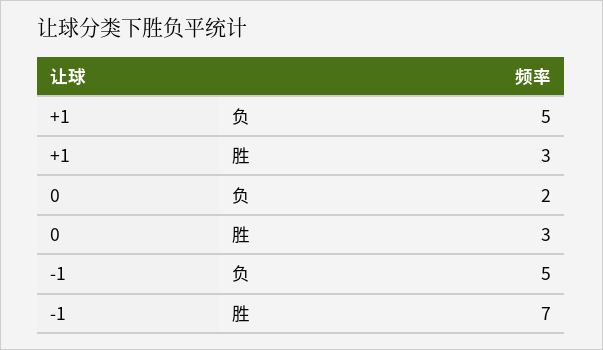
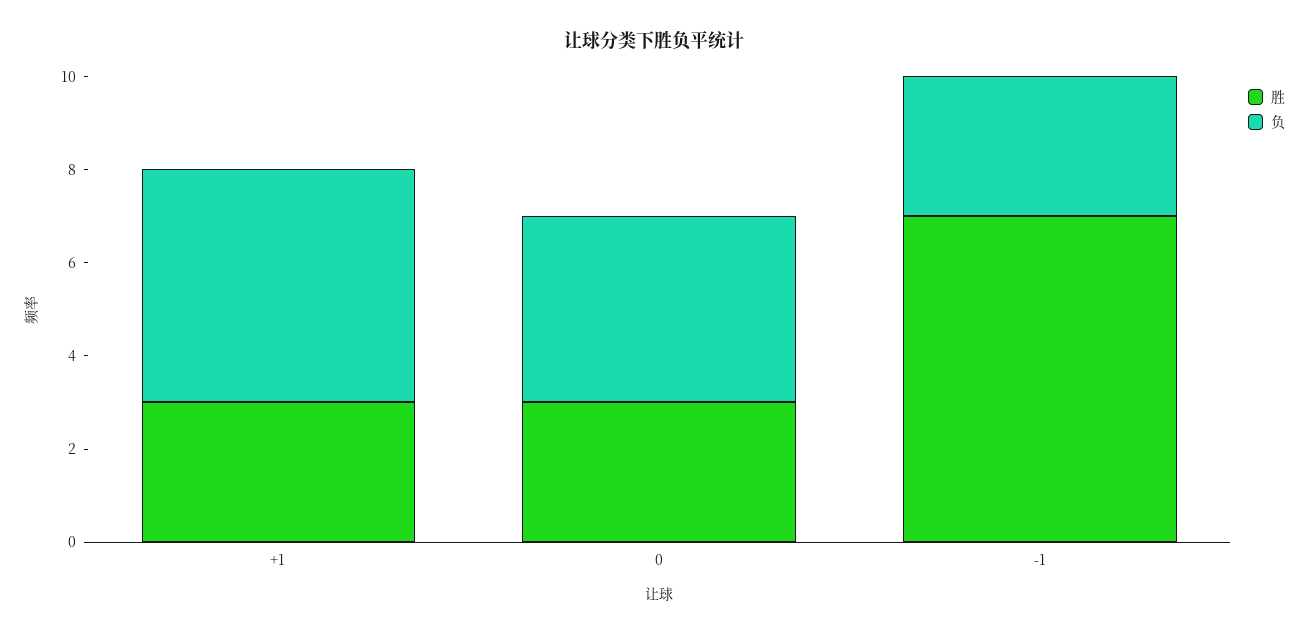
负, 0: 2 -> 4
负, -1: 5 -> 3

